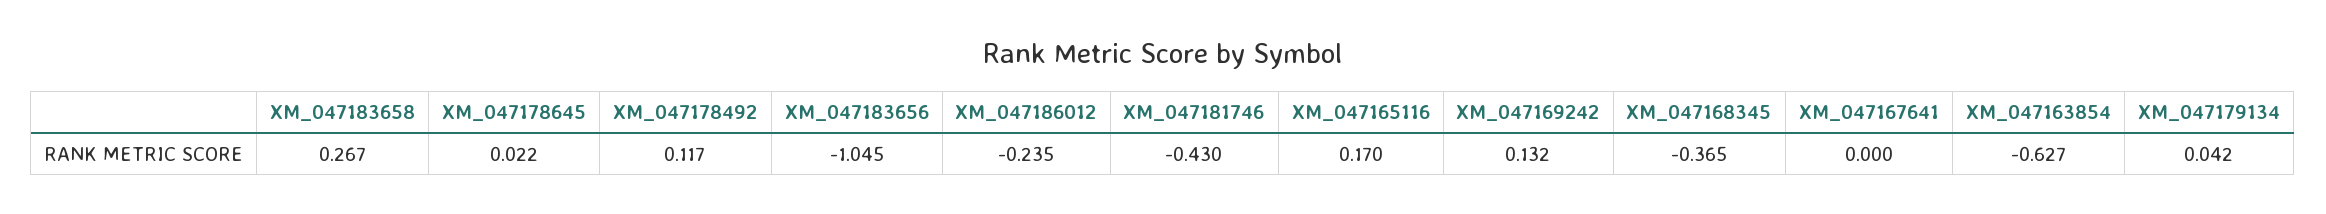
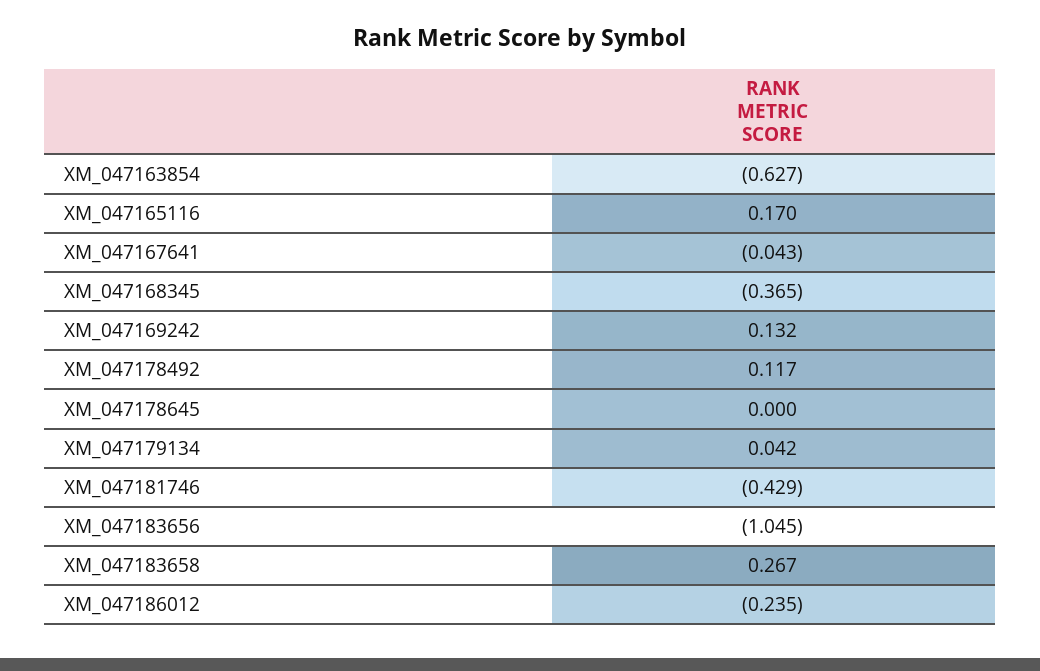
XM_047178645: 0.022 -> 0
XM_047181746: -0.43 -> -0.429
XM_047167641: 0 -> -0.043

